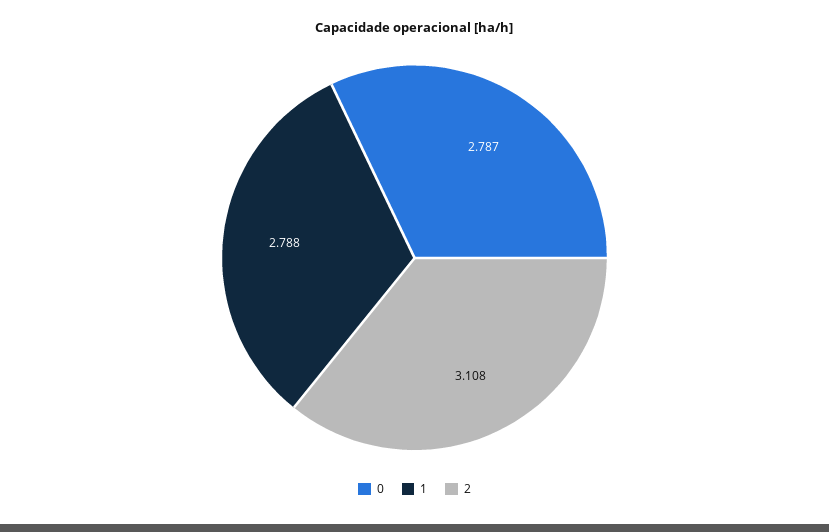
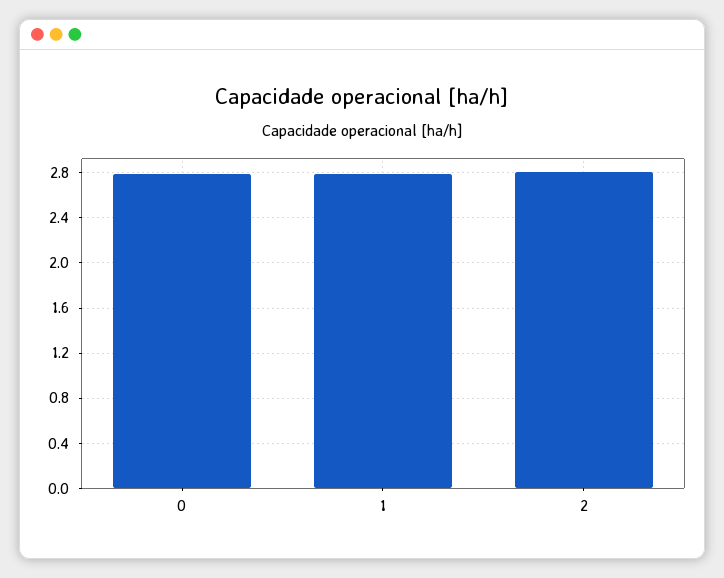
2: 3.108 -> 2.8

